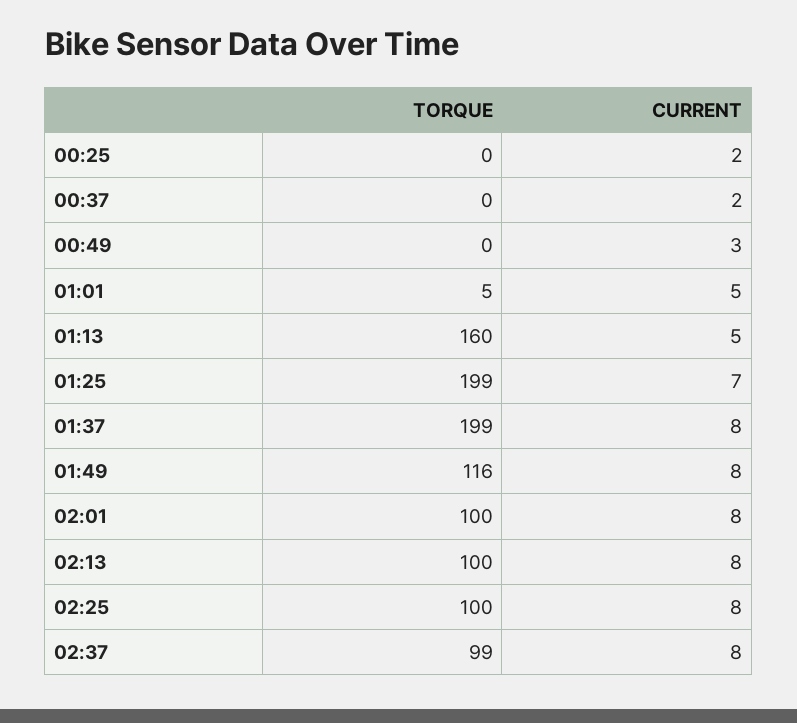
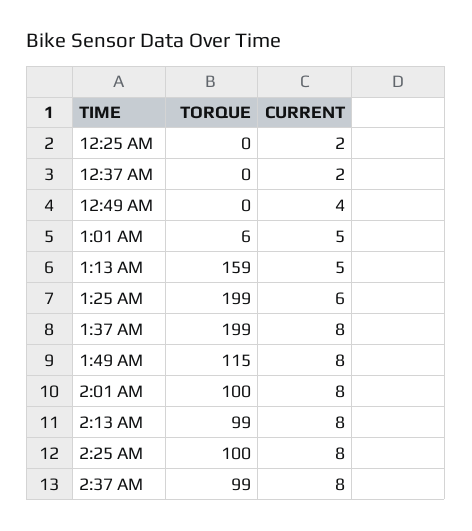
CURRENT, 00:49: 3 -> 4
TORQUE, 01:01: 5 -> 6
TORQUE, 01:13: 160 -> 159
CURRENT, 01:25: 7 -> 6
TORQUE, 01:49: 116 -> 115
TORQUE, 02:13: 100 -> 99

